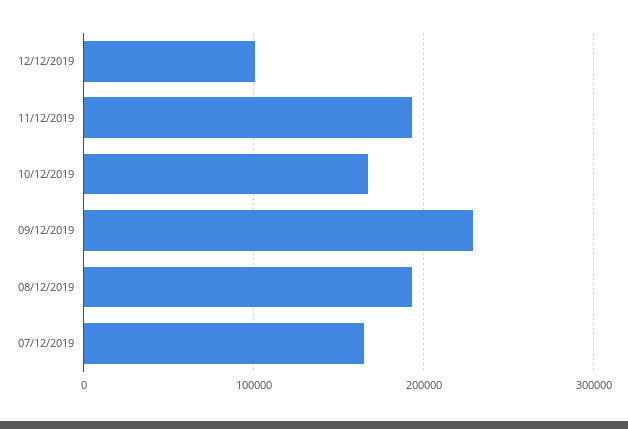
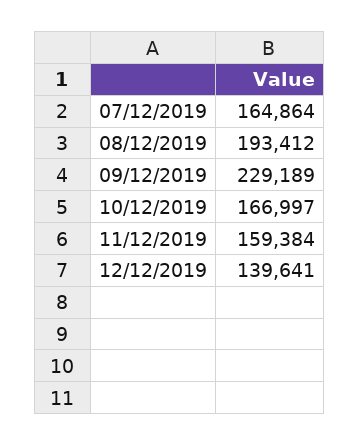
12/12/2019: 100000 -> 139641
11/12/2019: 190000 -> 159384

